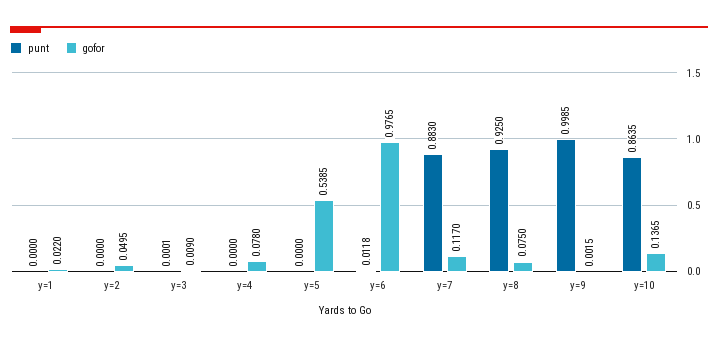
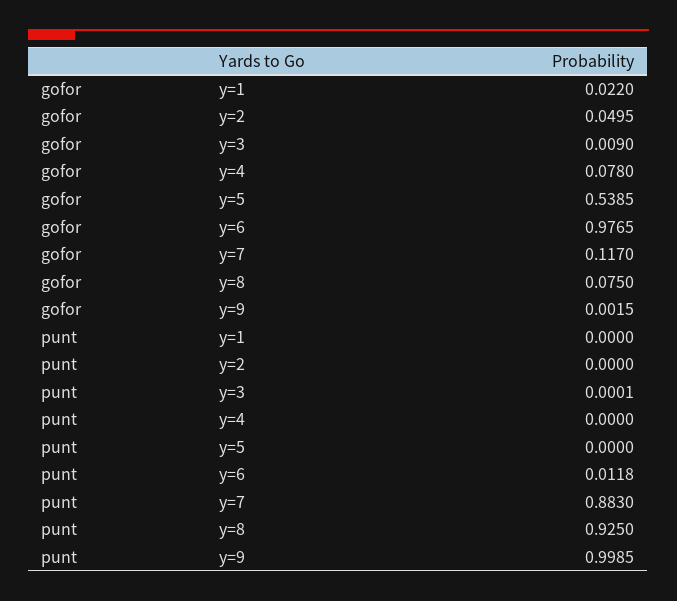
punt, y=10: 0.8635 -> none
gofor, y=10: 0.1365 -> none

